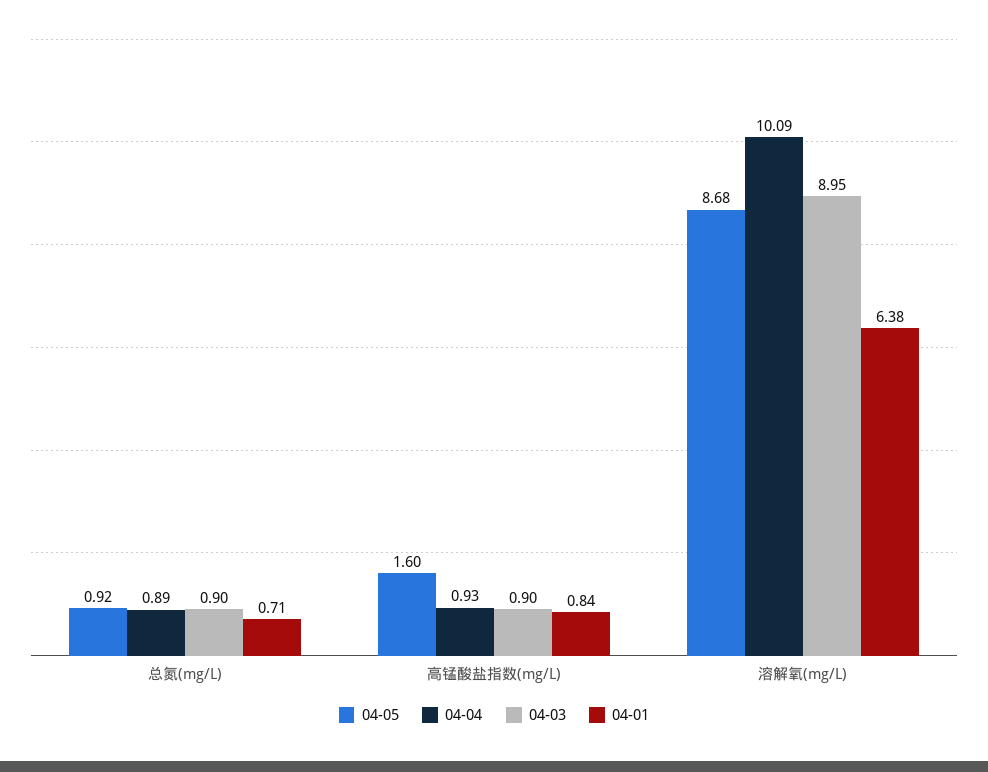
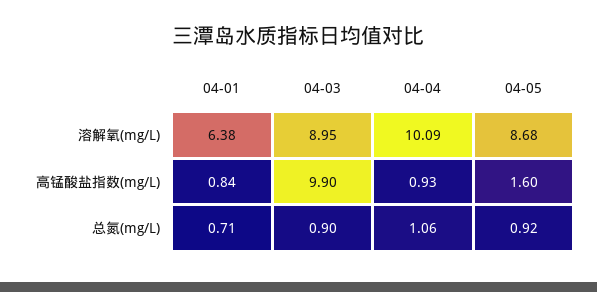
04-04, 总氮(mg/L): 0.89 -> 1.06
04-03, 高锰酸盐指数(mg/L): 0.9 -> 9.9

